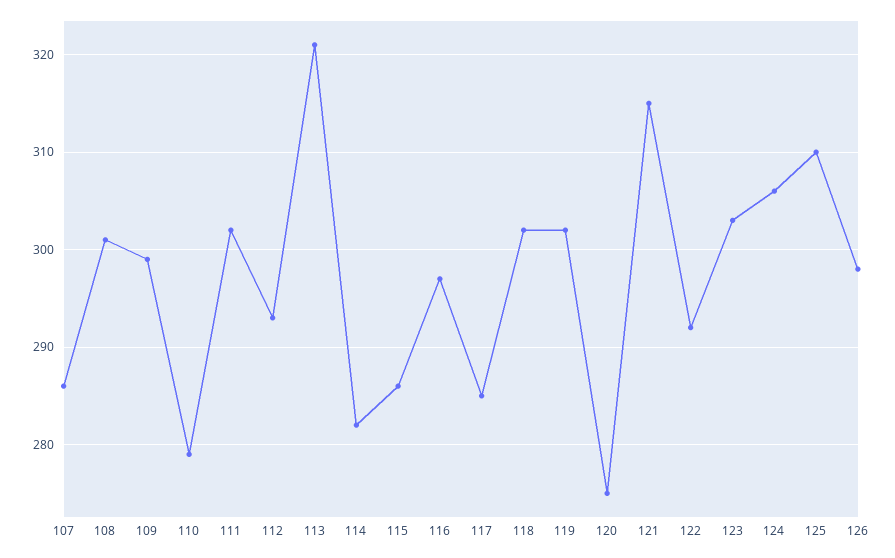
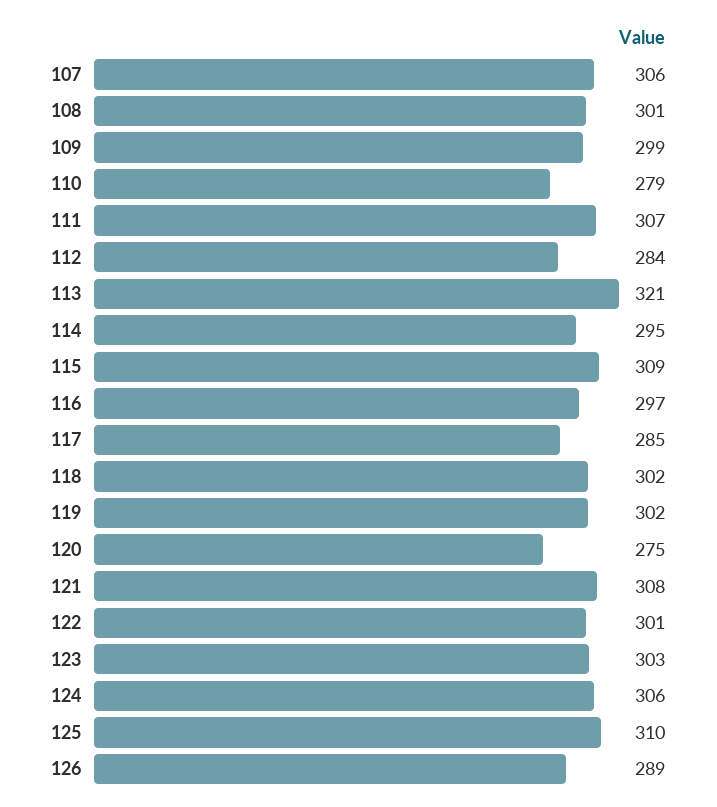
107: 286 -> 306
111: 302 -> 307
112: 293 -> 284
114: 282 -> 295
115: 286 -> 309
121: 315 -> 308
122: 292 -> 301
126: 298 -> 289

